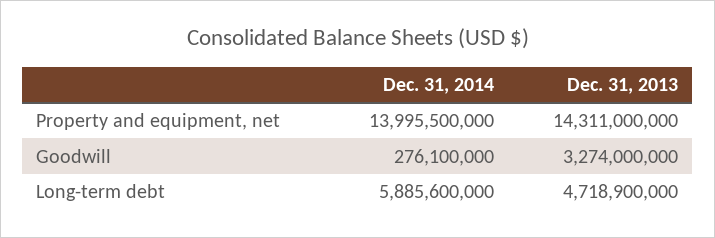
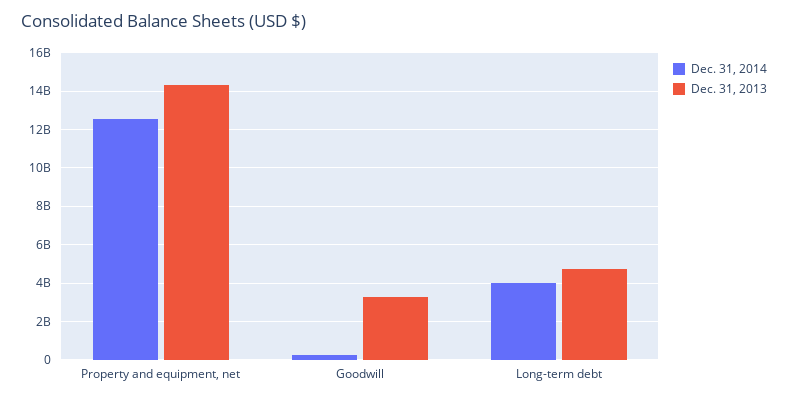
Dec. 31, 2014, Property and equipment, net: 13995500000 -> 12500000000
Dec. 31, 2014, Long-term debt: 5885600000 -> 4000000000

